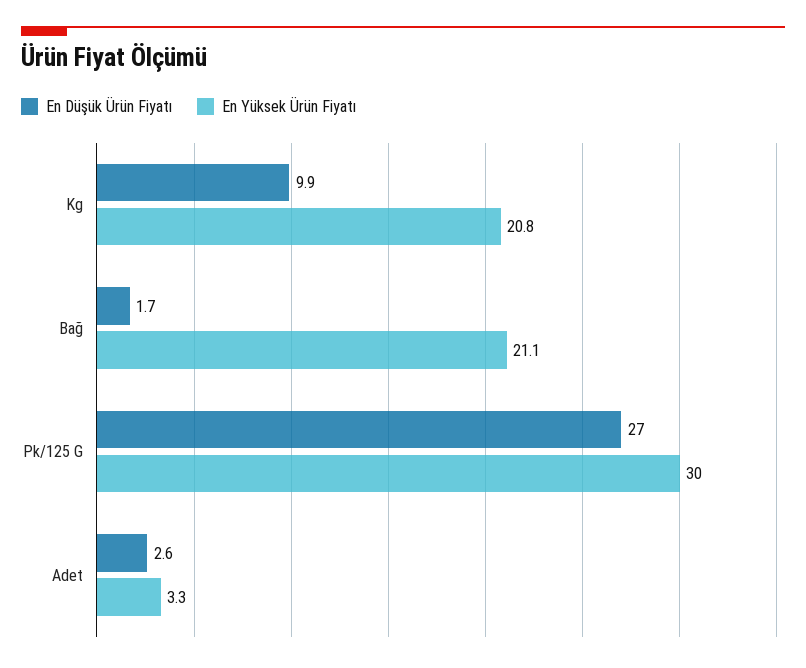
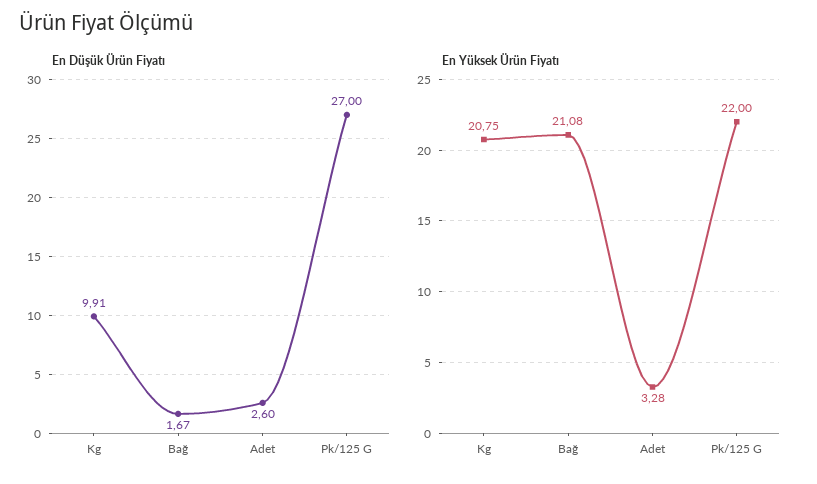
En Yüksek Ürün Fiyatı, Pk/125 G: 30 -> 22

